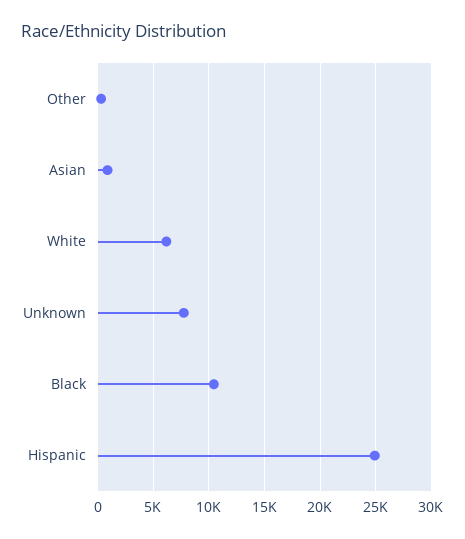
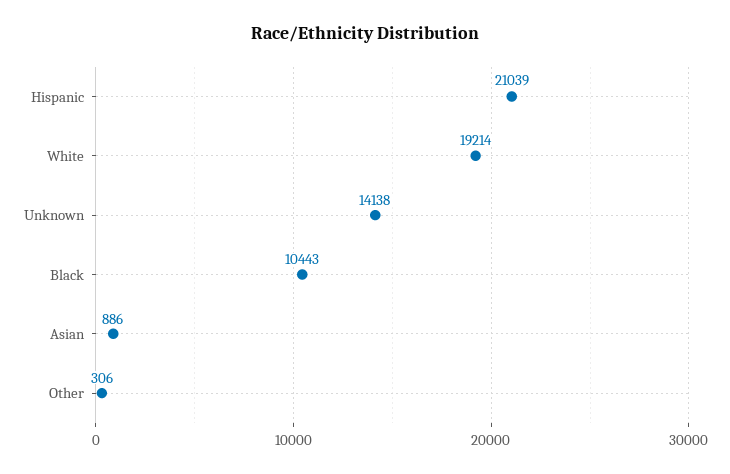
White: 6000 -> 19214
Unknown: 8000 -> 14138
Hispanic: 25000 -> 21039

